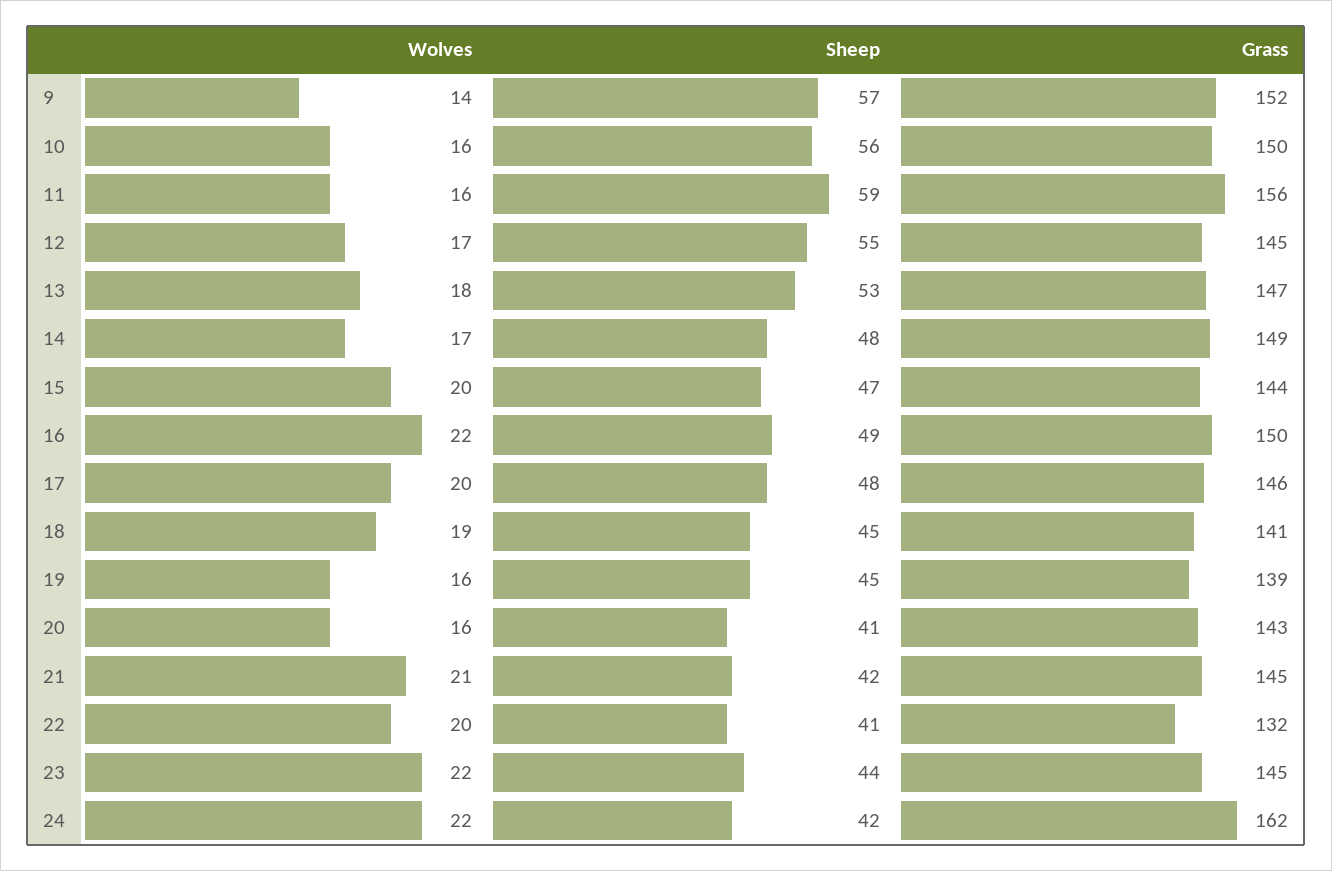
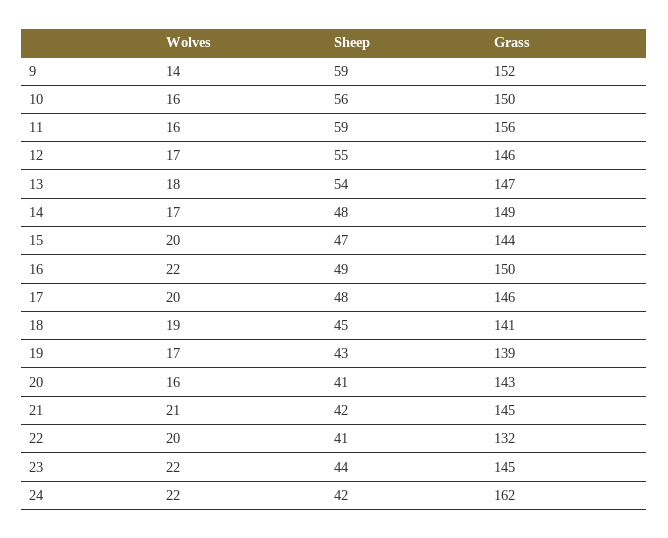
Sheep, 9: 57 -> 59
Grass, 12: 145 -> 146
Sheep, 13: 53 -> 54
Wolves, 19: 16 -> 17
Sheep, 19: 45 -> 43

